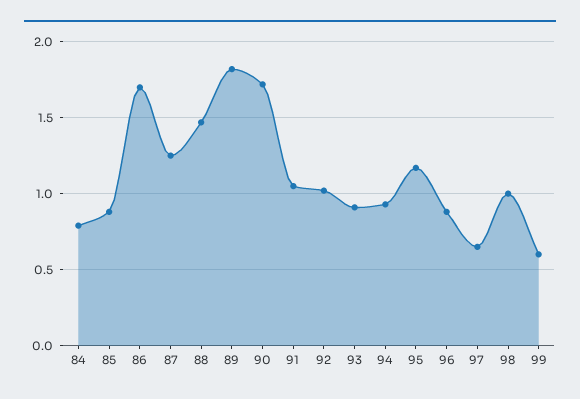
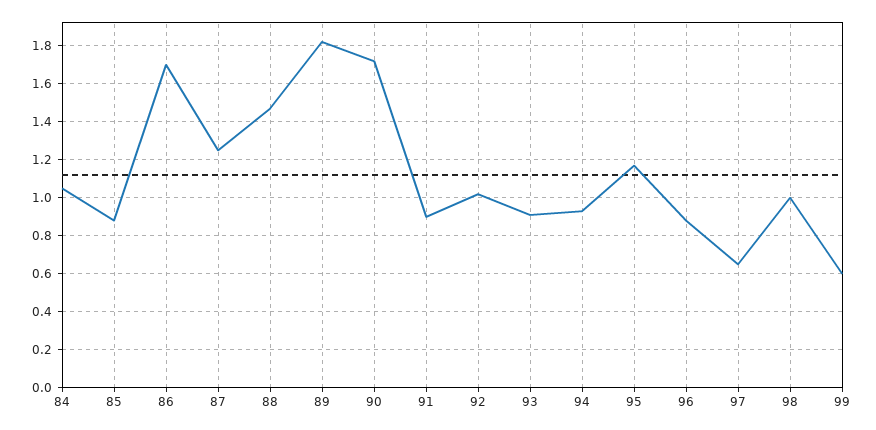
84: 0.8 -> 1.05
91: 1.05 -> 0.9

